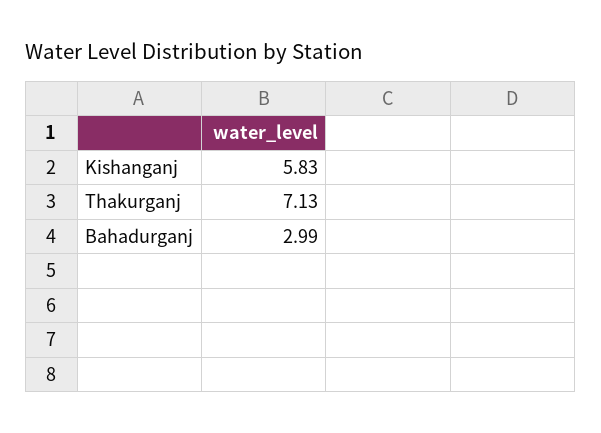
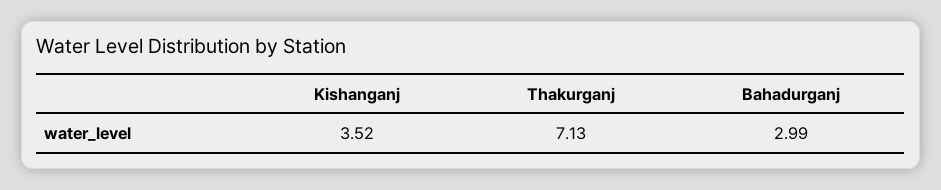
Kishanganj: 5.83 -> 3.52

